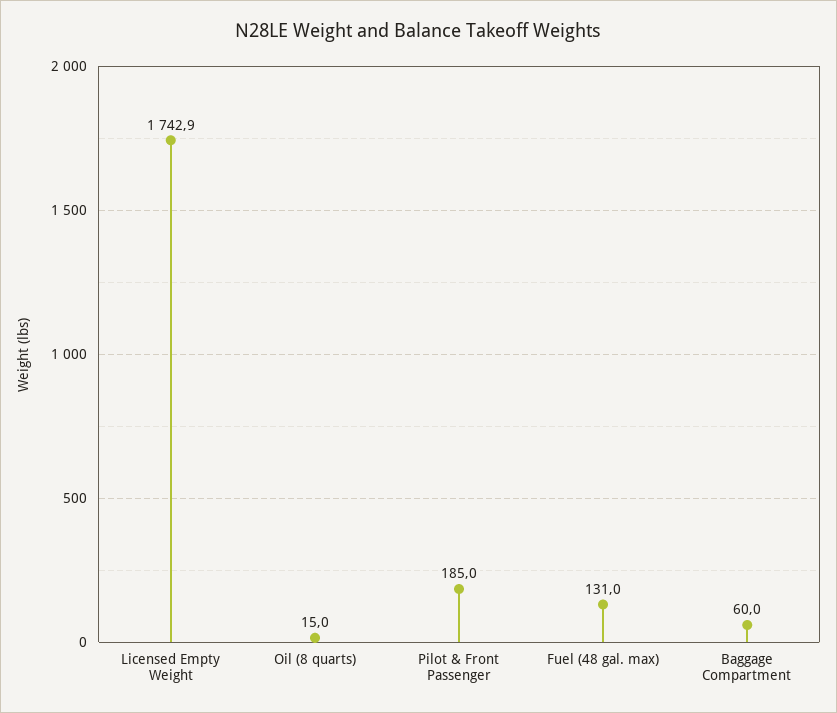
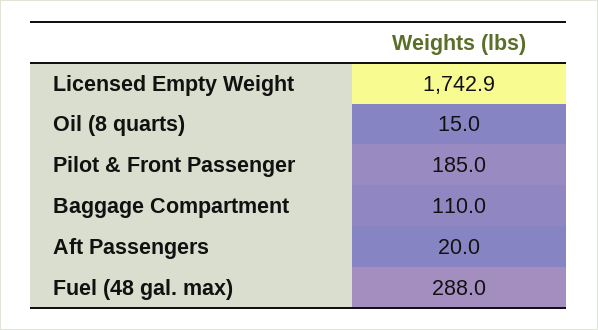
Fuel (48 gal. max): 131 -> 288
Baggage Compartment: 60 -> 110
Aft Passengers: none -> 20

